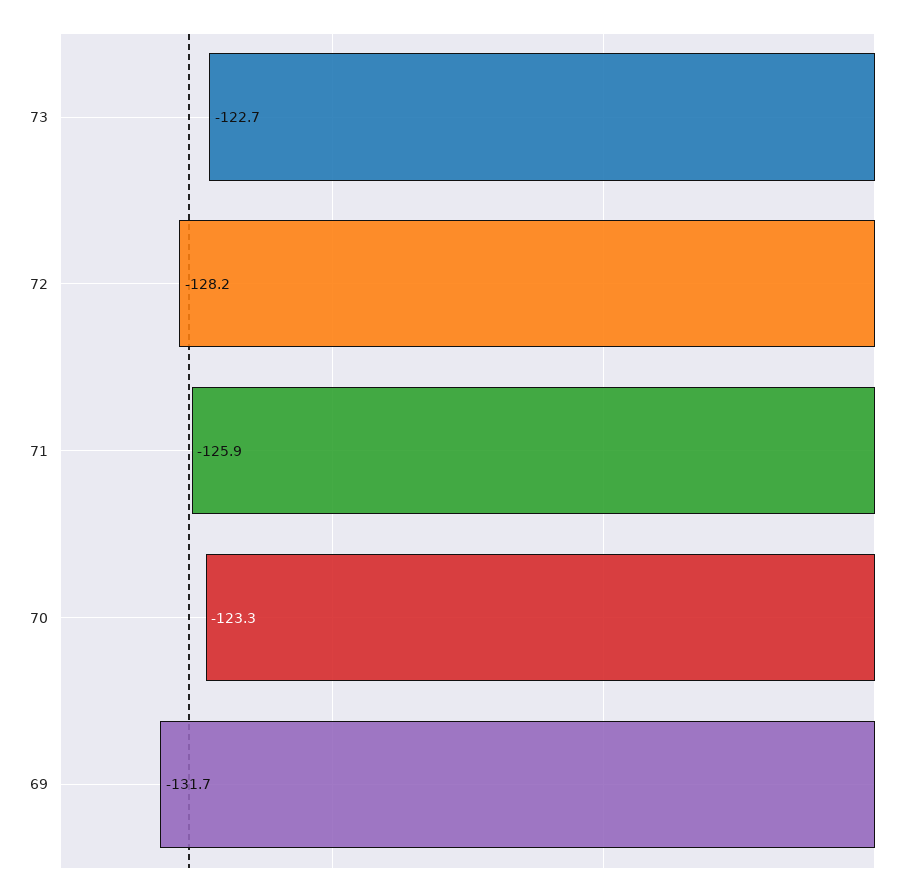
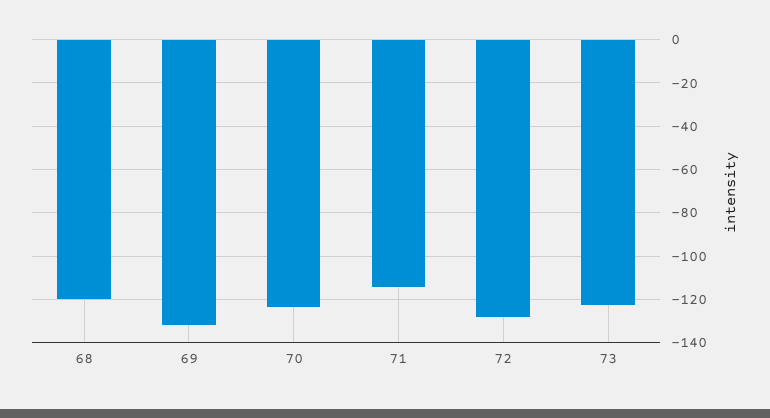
71: -125.9 -> -115
68: none -> -120

